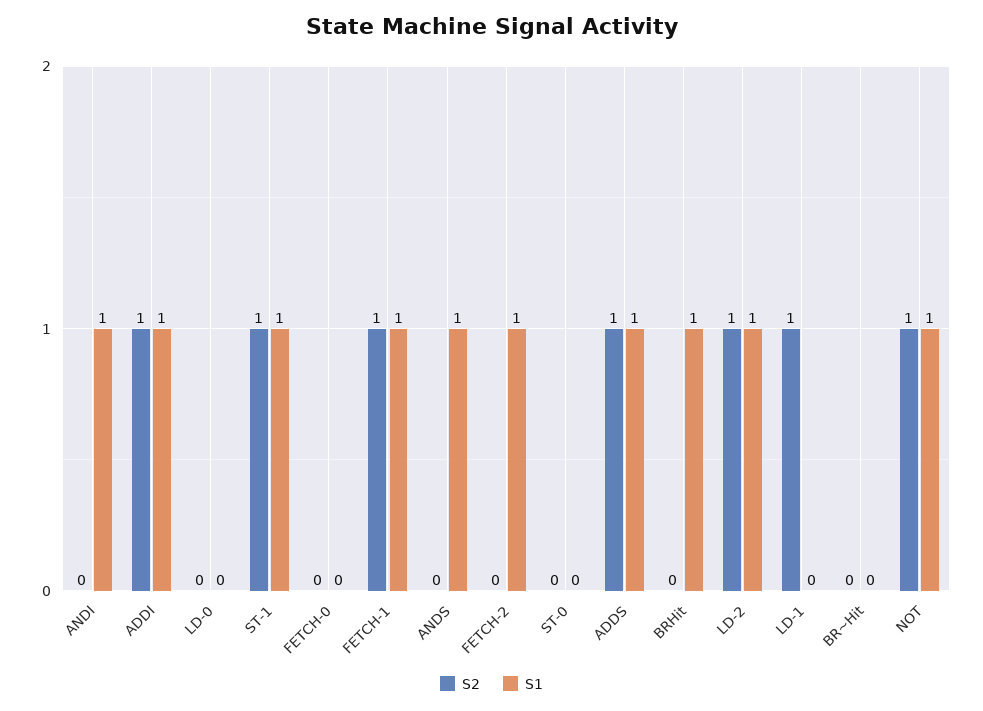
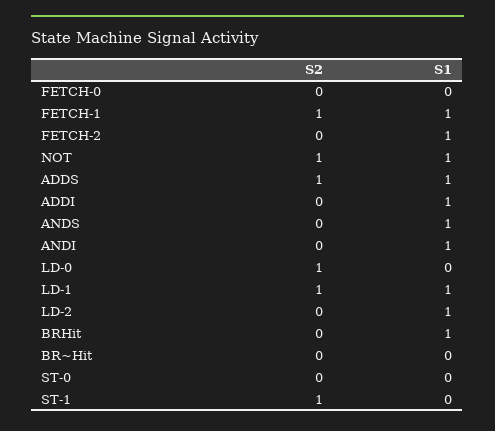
S2, ADDI: 1 -> 0
S2, LD-0: 0 -> 1
S1, ST-1: 1 -> 0
S2, LD-2: 1 -> 0
S1, LD-1: 0 -> 1

